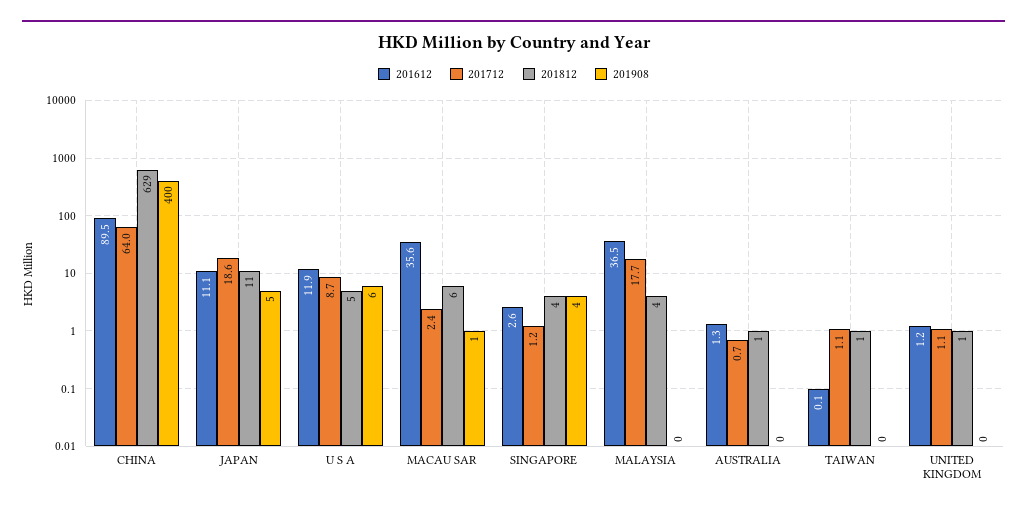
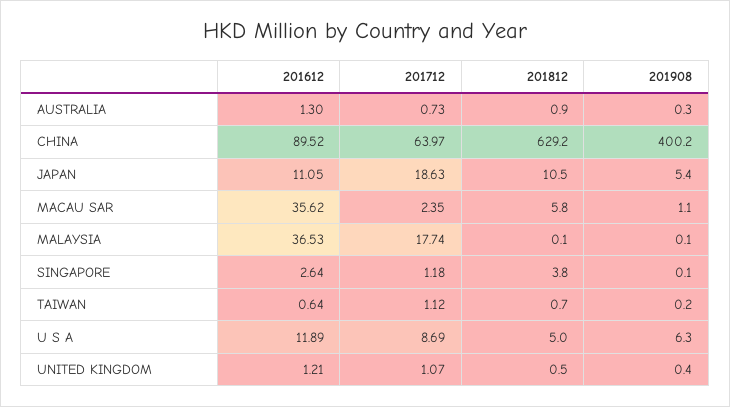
201908, SINGAPORE: 4 -> 0.1
201812, MALAYSIA: 4 -> 0.1
201612, TAIWAN: 0.1 -> 0.64

